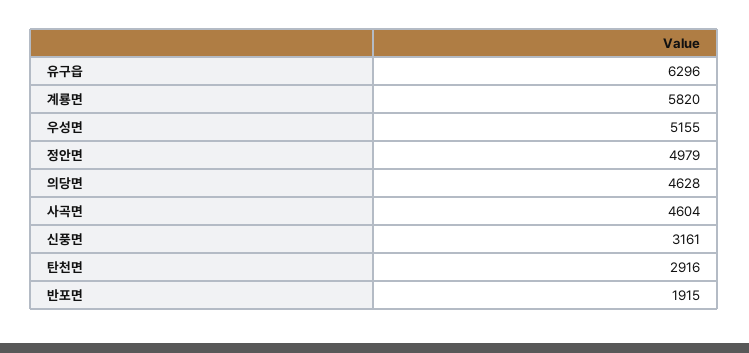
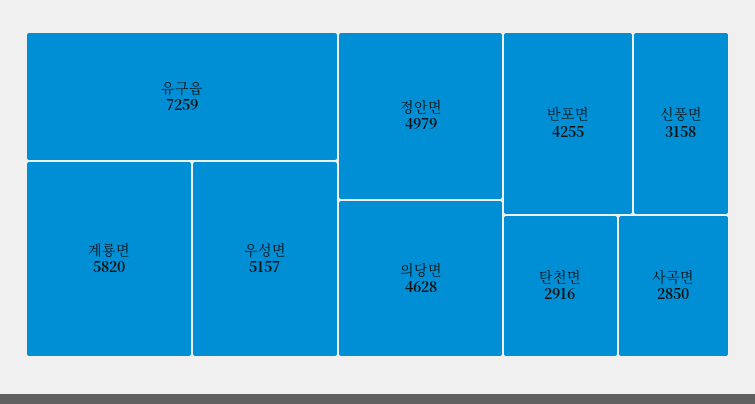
유구읍: 6296 -> 7259
우성면: 5155 -> 5157
사곡면: 4604 -> 2850
신풍면: 3161 -> 3158
반포면: 1915 -> 4255

